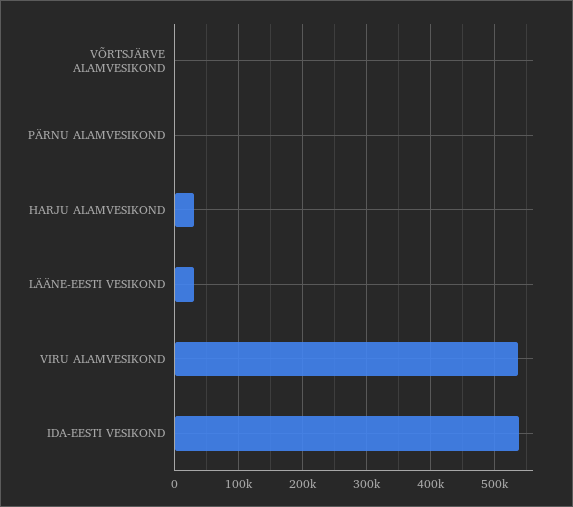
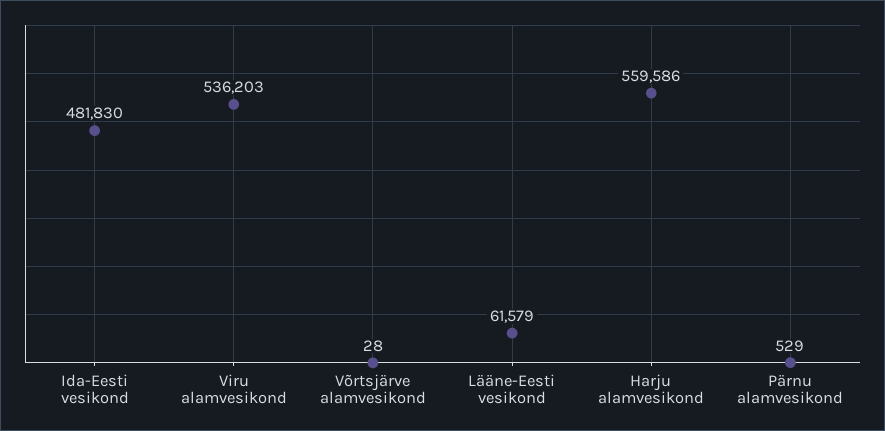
HARJU ALAMVESIKOND: 30000 -> 559586
LÄÄNE-EESTI VESIKOND: 30000 -> 61579
IDA-EESTI VESIKOND: 540000 -> 481830

